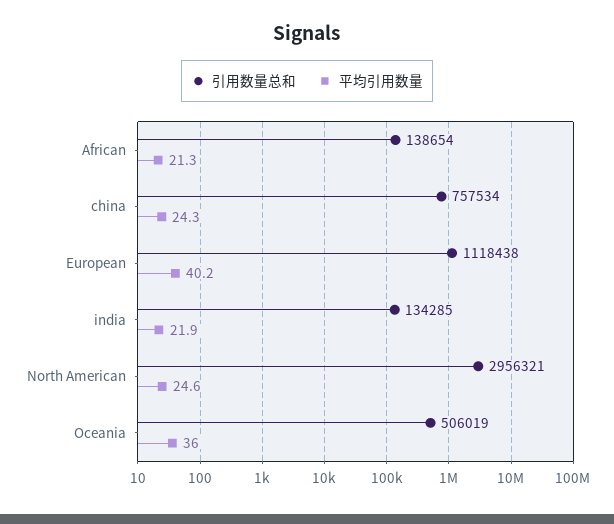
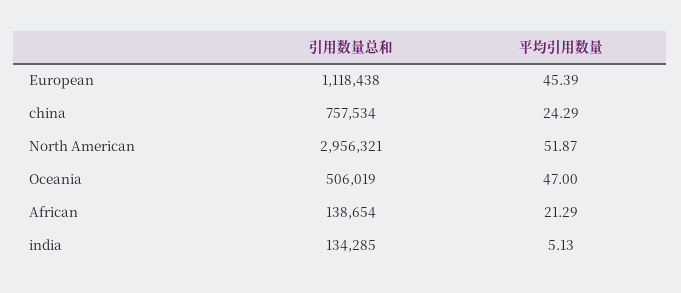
平均引用数量, European: 40.2 -> 45.39
平均引用数量, india: 21.9 -> 5.13
平均引用数量, North American: 24.6 -> 51.87
平均引用数量, Oceania: 36 -> 47

